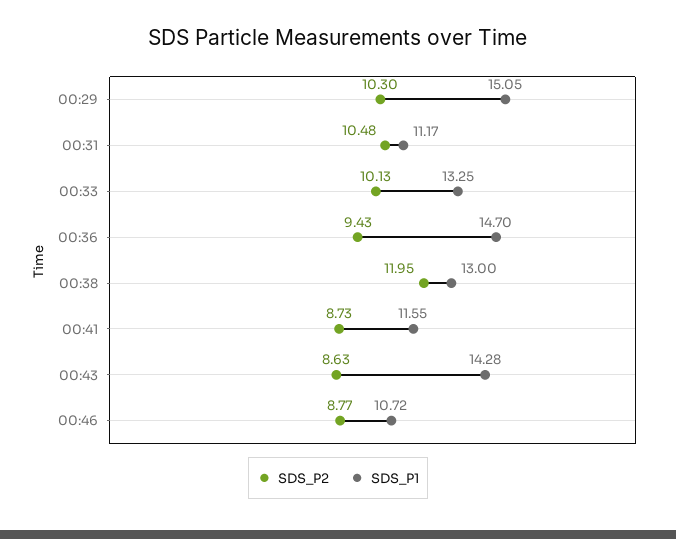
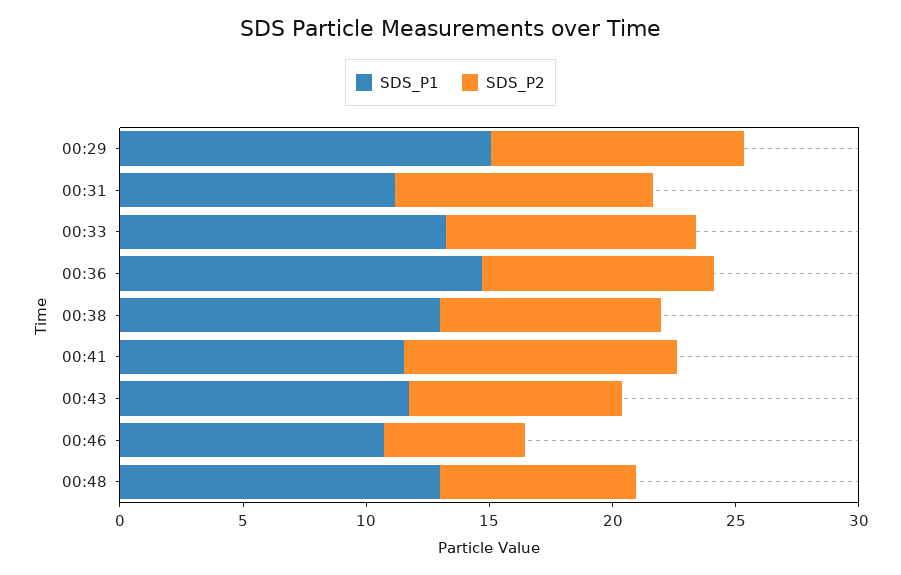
SDS_P2, 00:38: 11.95 -> 9
SDS_P2, 00:41: 8.73 -> 11
SDS_P1, 00:43: 14.28 -> 12
SDS_P2, 00:46: 8.77 -> 6
SDS_P1, 00:48: none -> 13
SDS_P2, 00:48: none -> 8

